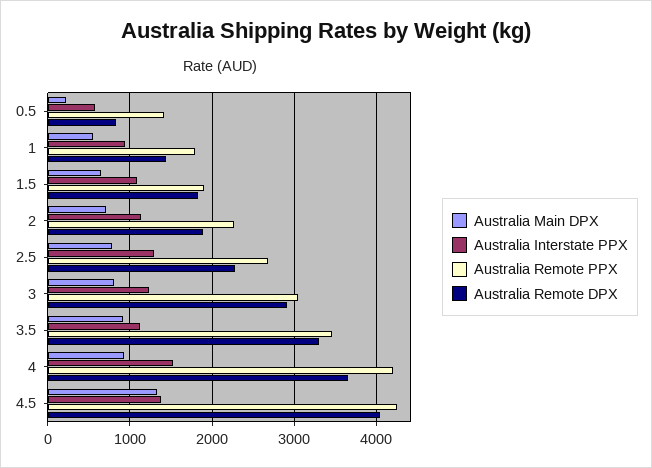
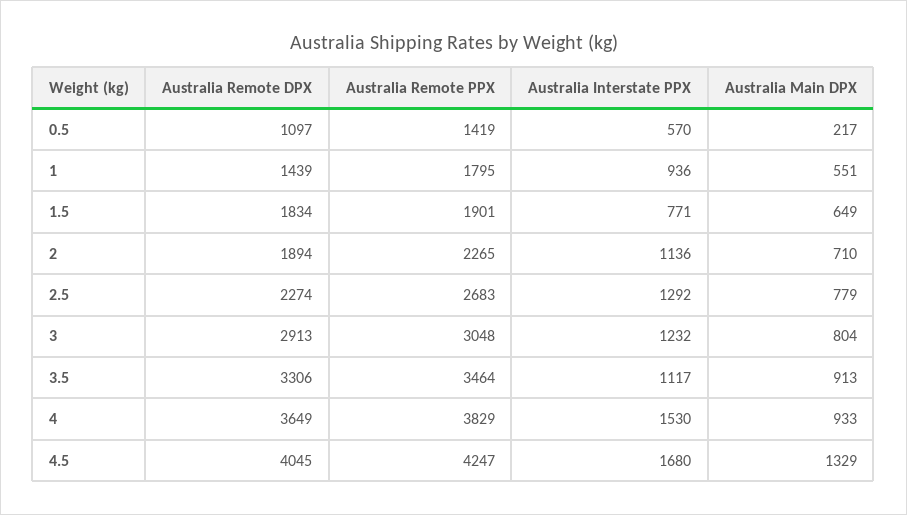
Australia Remote DPX, 0.5: 800 -> 1097
Australia Interstate PPX, 1.5: 1100 -> 771
Australia Remote PPX, 4: 4200 -> 3829
Australia Interstate PPX, 4.5: 1400 -> 1680

